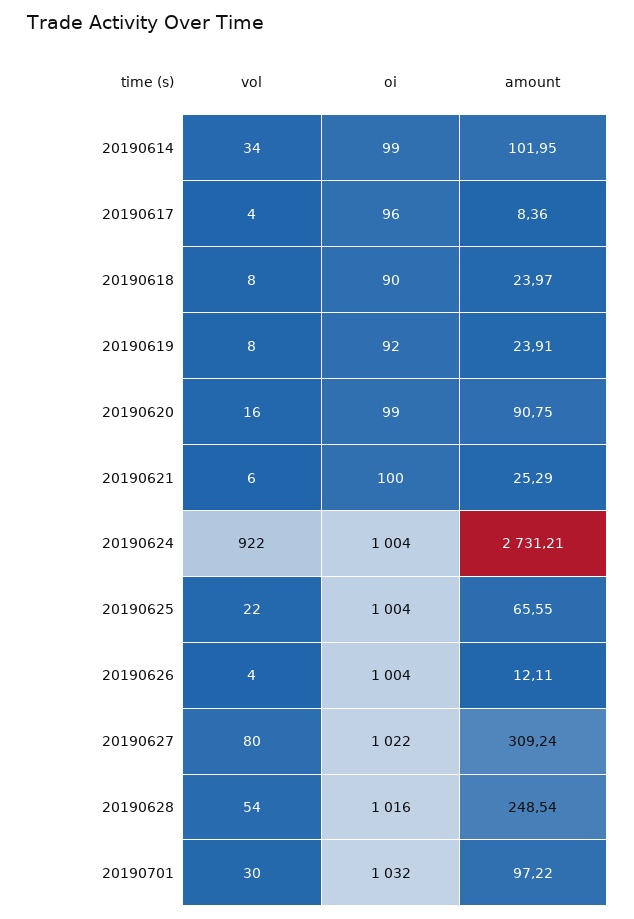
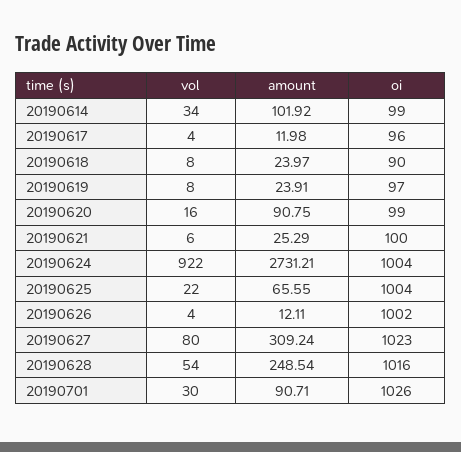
amount, 20190614: 101.95 -> 101.92
amount, 20190617: 8.36 -> 11.98
oi, 20190619: 92 -> 97
oi, 20190626: 1004 -> 1002
oi, 20190627: 1022 -> 1023
oi, 20190701: 1032 -> 1026
amount, 20190701: 97.22 -> 90.71

